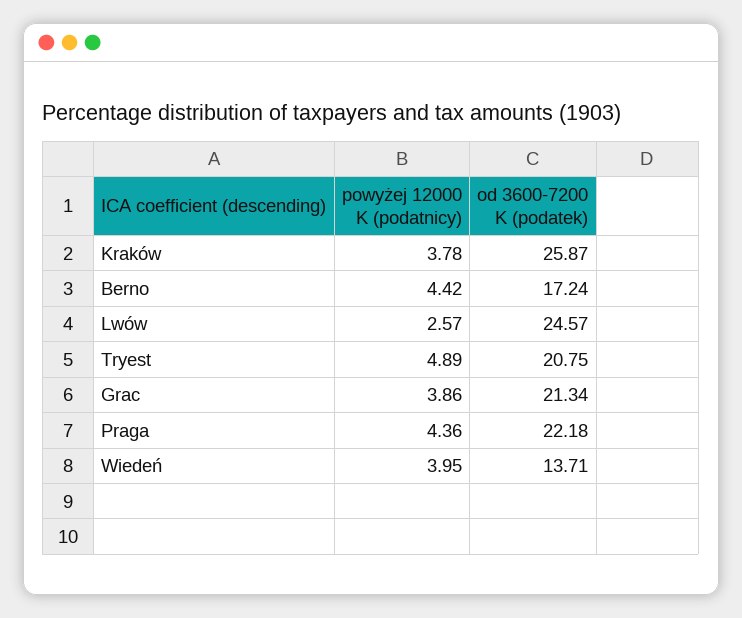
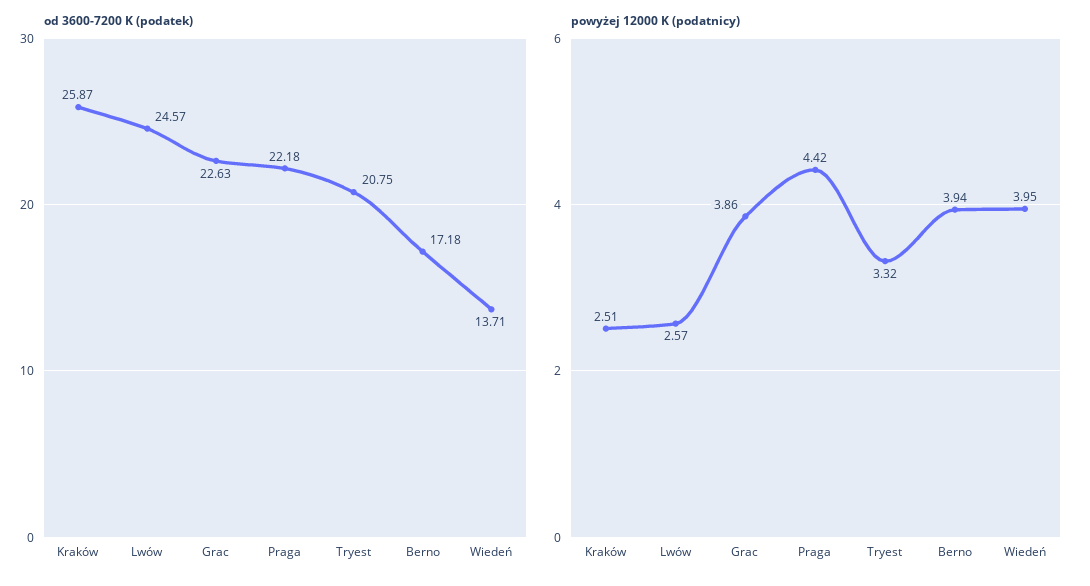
powyżej 12000 K (podatnicy), Kraków: 3.78 -> 2.51
powyżej 12000 K (podatnicy), Berno: 4.42 -> 3.94
od 3600-7200 K (podatek), Berno: 17.24 -> 17.18
powyżej 12000 K (podatnicy), Tryest: 4.89 -> 3.32
od 3600-7200 K (podatek), Grac: 21.34 -> 22.63
powyżej 12000 K (podatnicy), Praga: 4.36 -> 4.42

